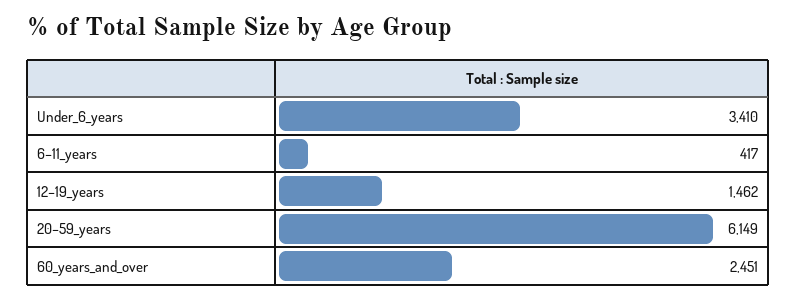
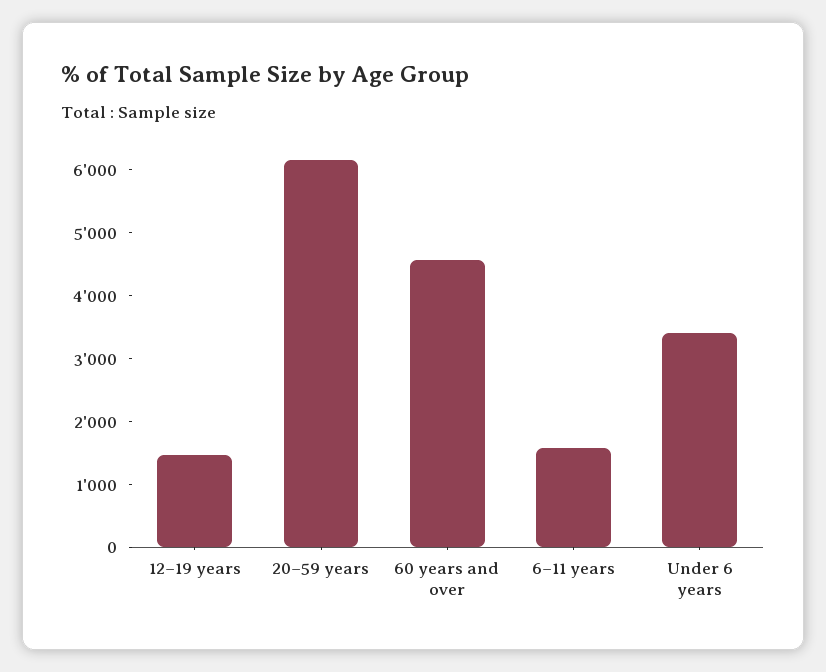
6–11_years: 417 -> 1600
60_years_and_over: 2451 -> 4600

